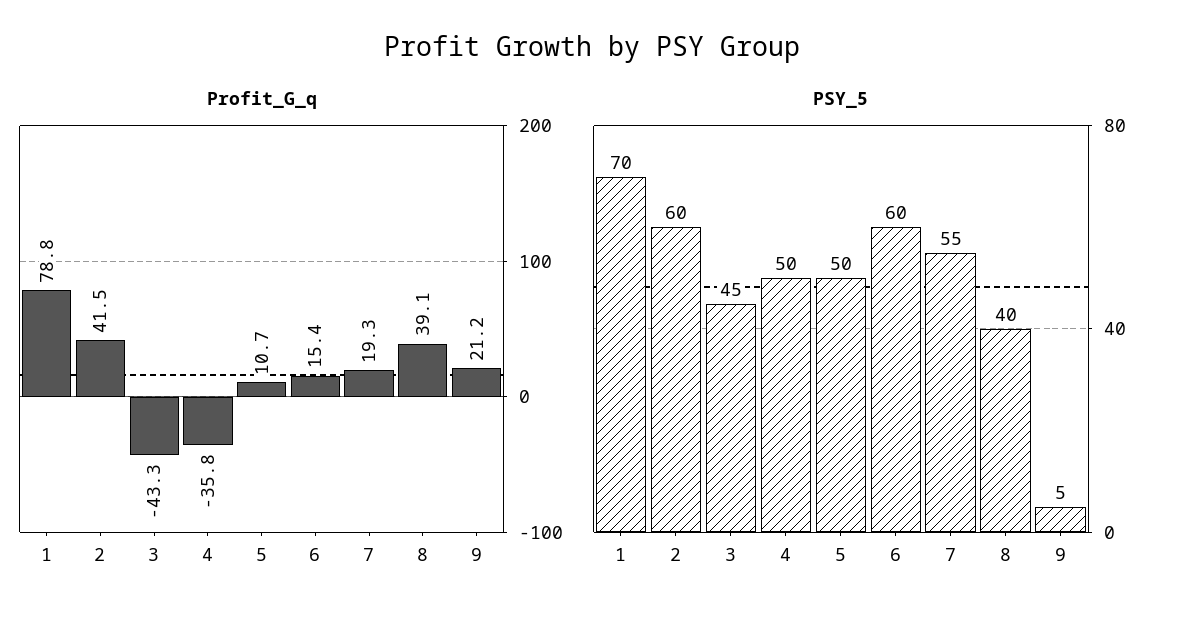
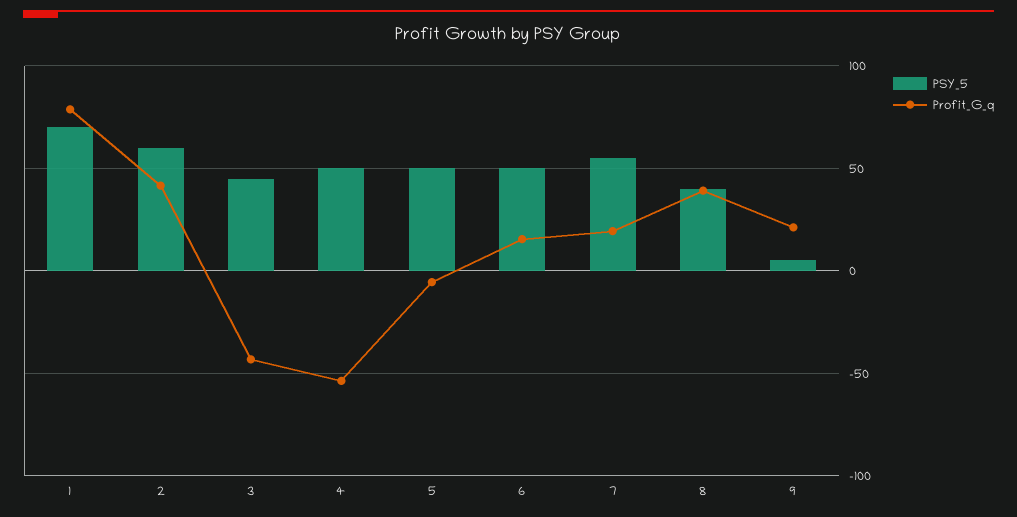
Profit_G_q, 4: -35.8 -> -55
Profit_G_q, 5: 10.7 -> -5
PSY_5, 6: 60 -> 50

